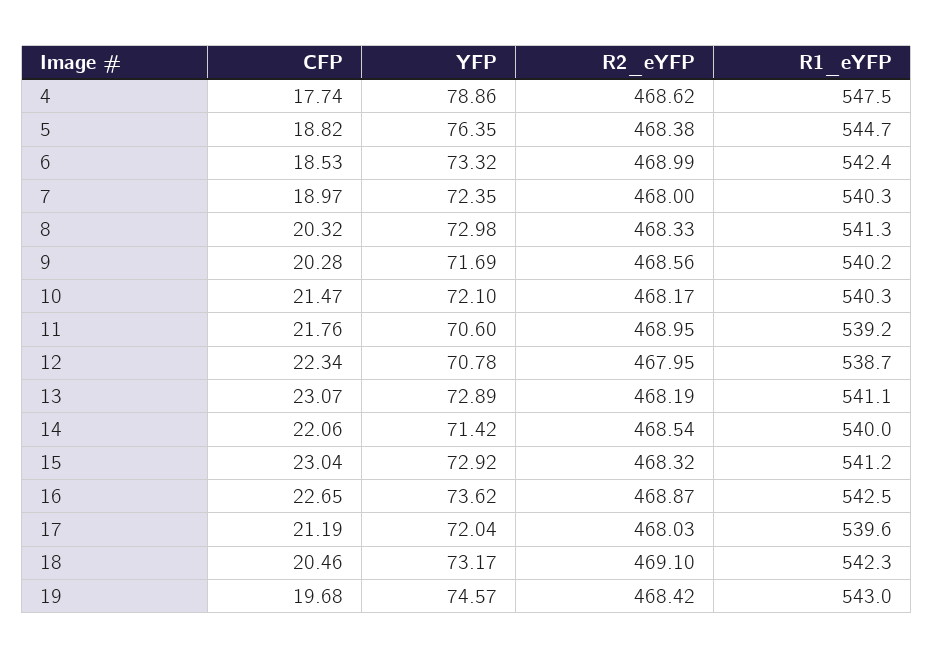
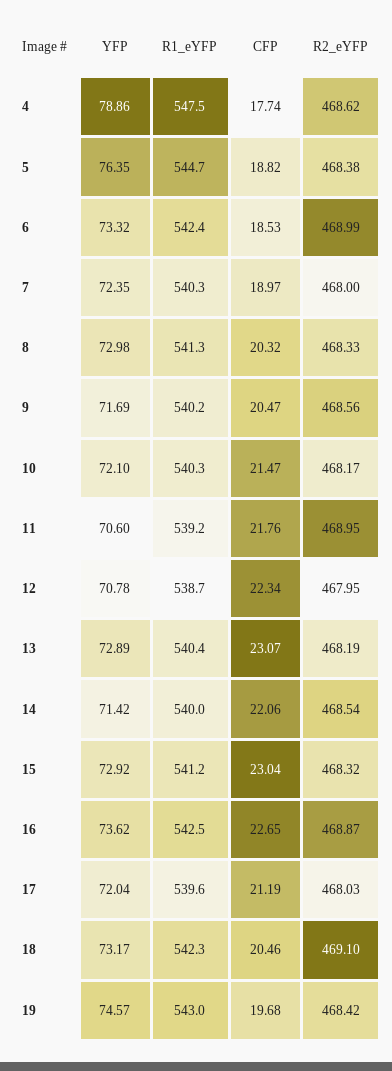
CFP, 9: 20.28 -> 20.47
R1_eYFP, 13: 541.1 -> 540.4

